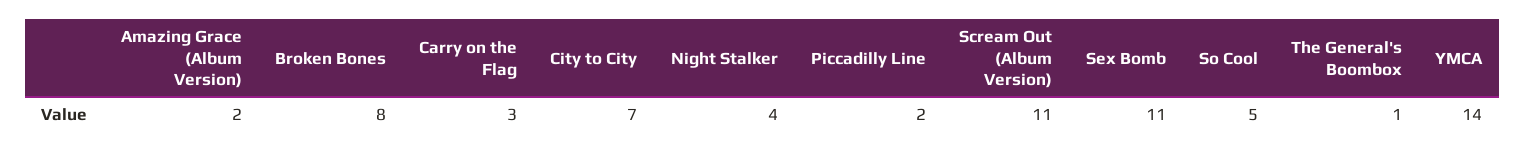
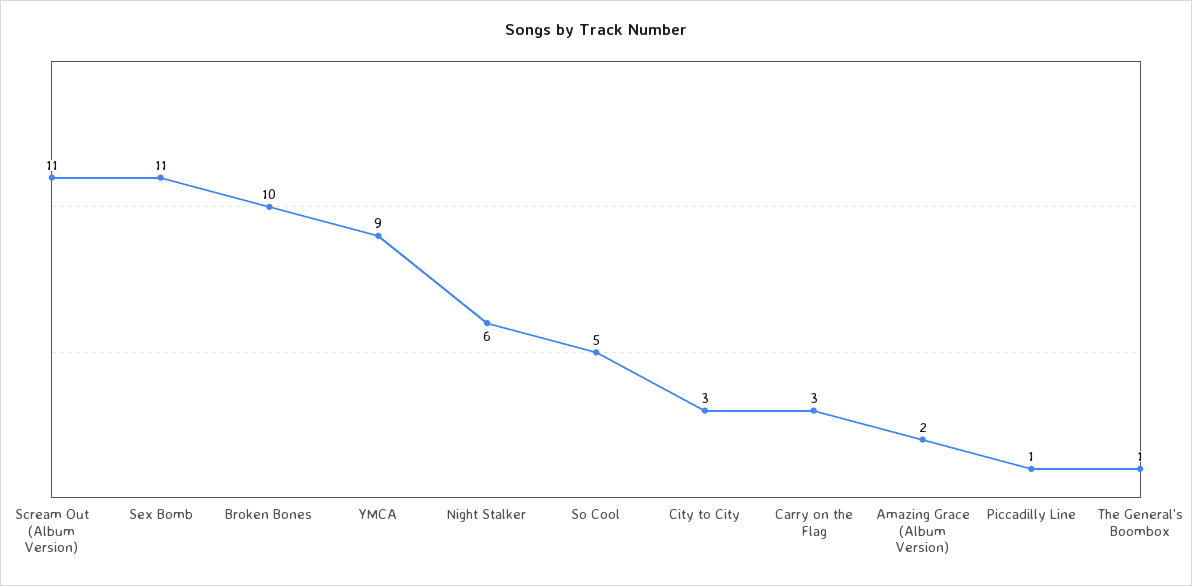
Broken Bones: 8 -> 10
City to City: 7 -> 3
Night Stalker: 4 -> 6
Piccadilly Line: 2 -> 1
YMCA: 14 -> 9

